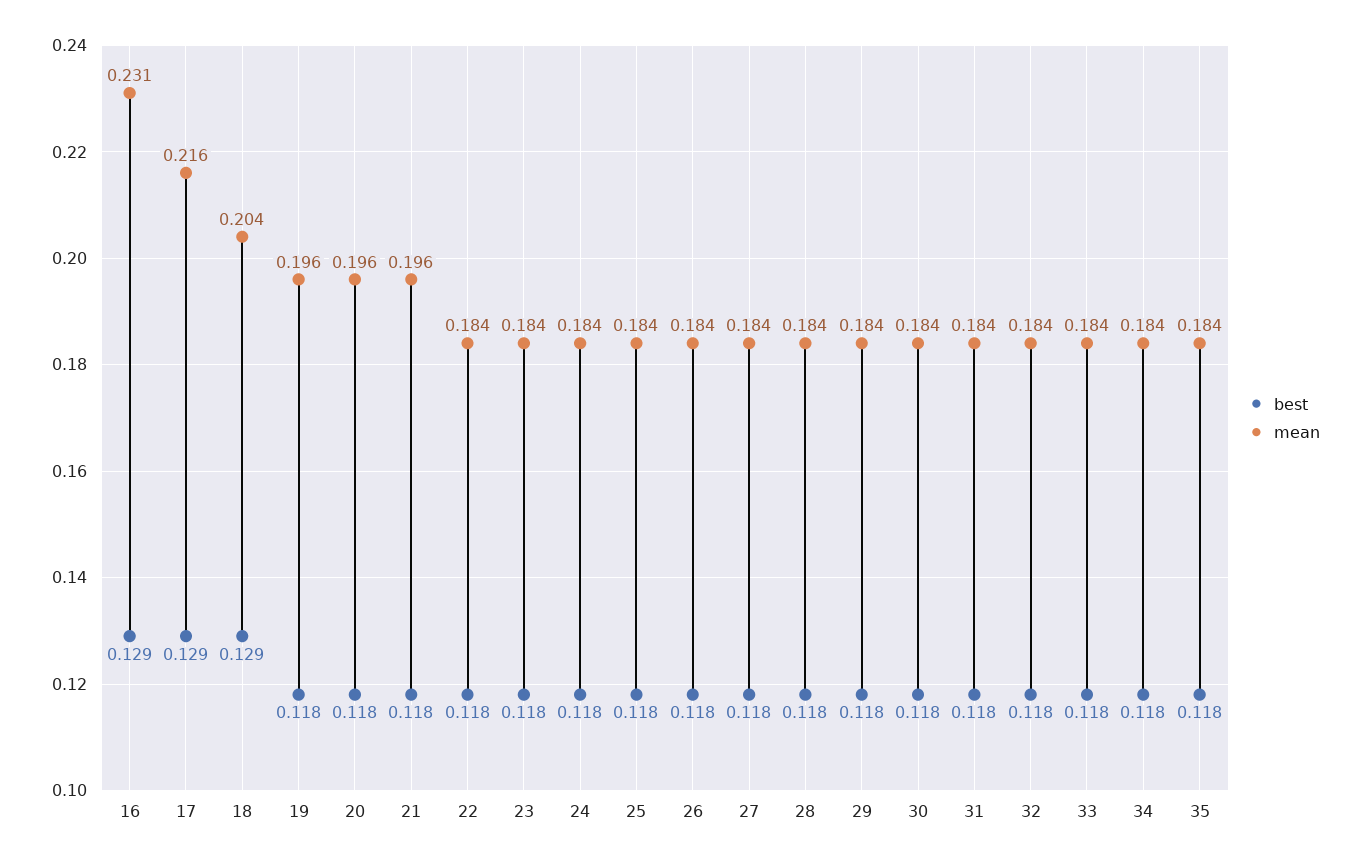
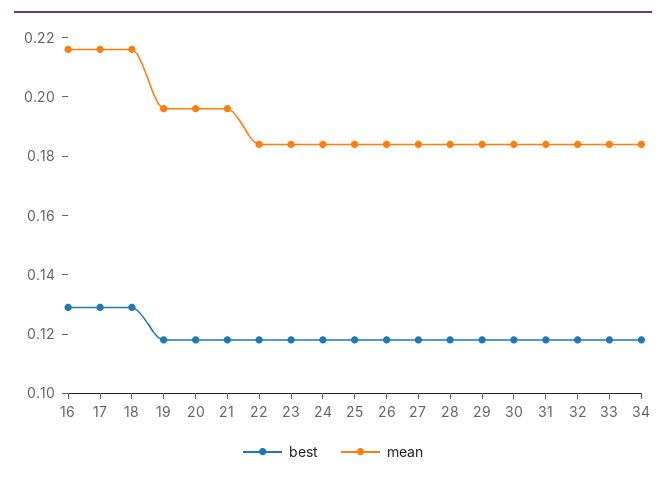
mean, 16: 0.231 -> 0.215
mean, 18: 0.204 -> 0.215
best, 35: 0.118 -> none
mean, 35: 0.184 -> none

